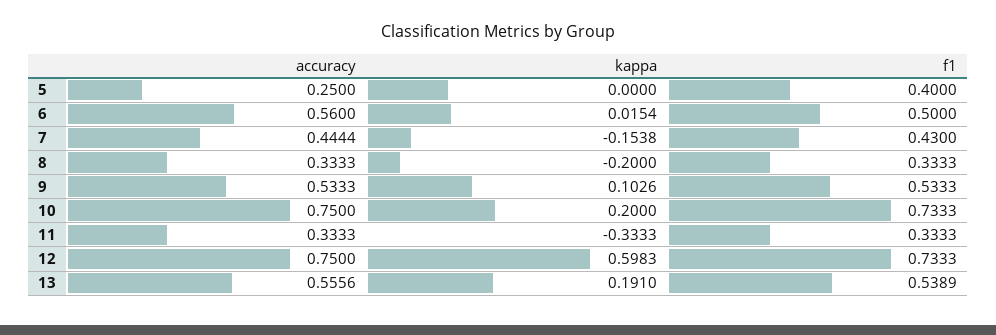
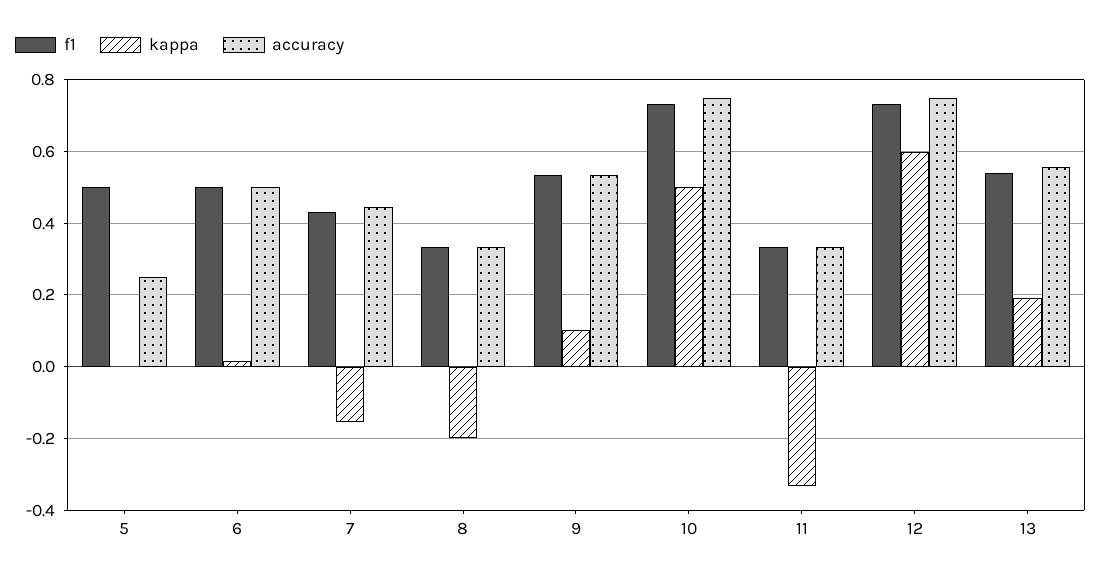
f1, 5: 0.4 -> 0.5
accuracy, 6: 0.56 -> 0.5
kappa, 10: 0.2 -> 0.5

